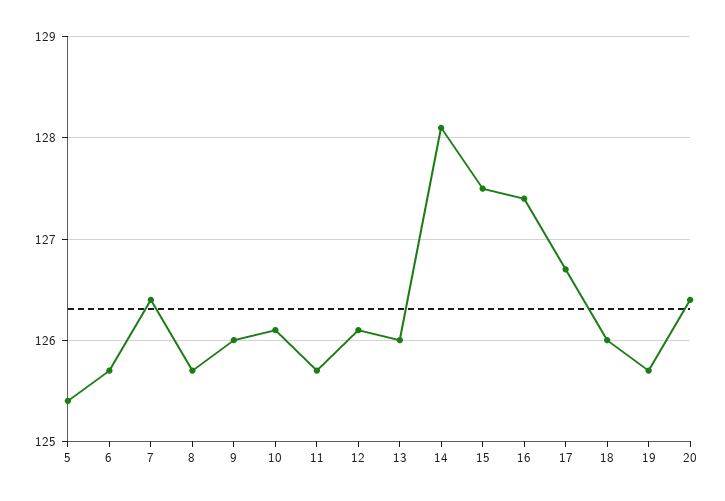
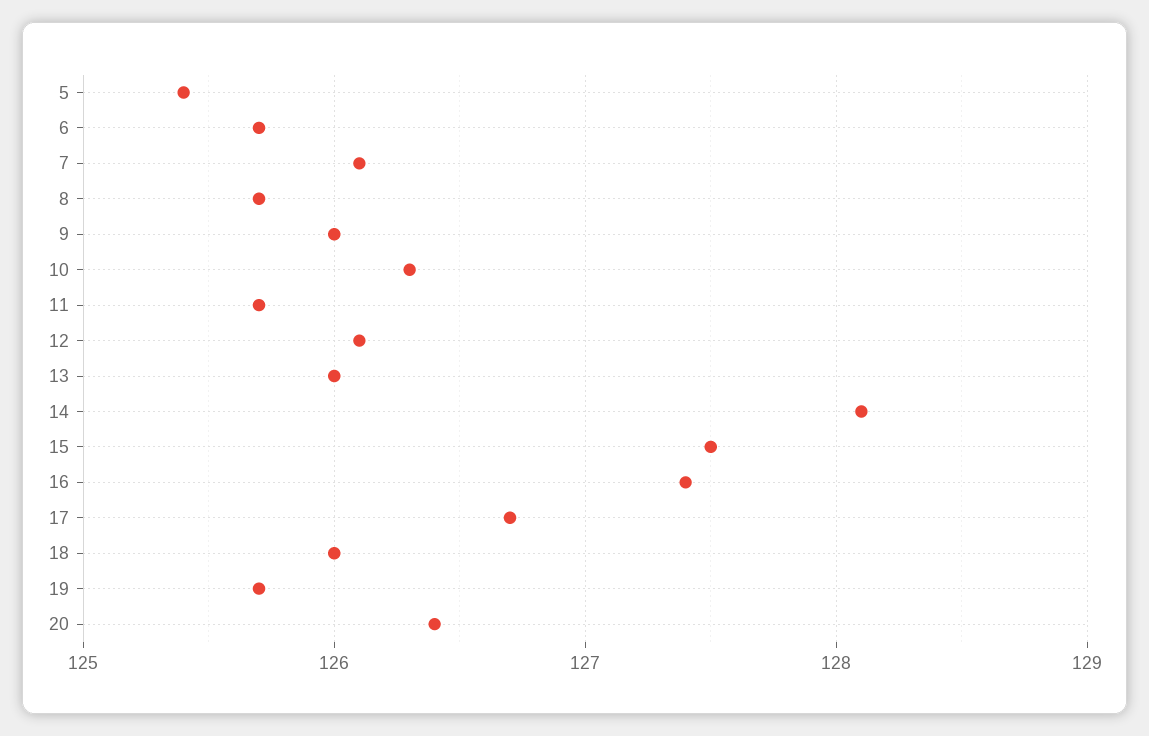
7: 126.4 -> 126.1
10: 126.1 -> 126.3

